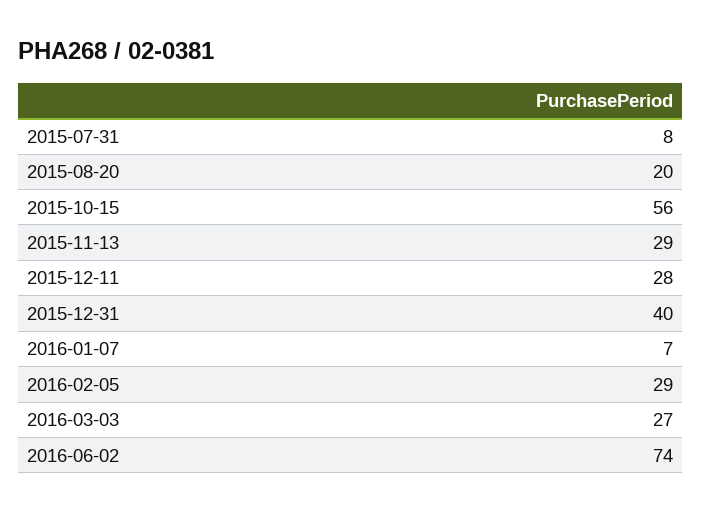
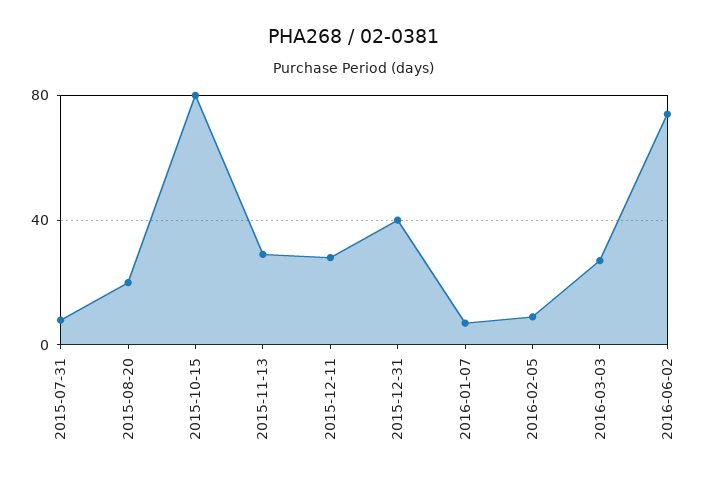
2015-10-15: 56 -> 80
2016-02-05: 29 -> 10

